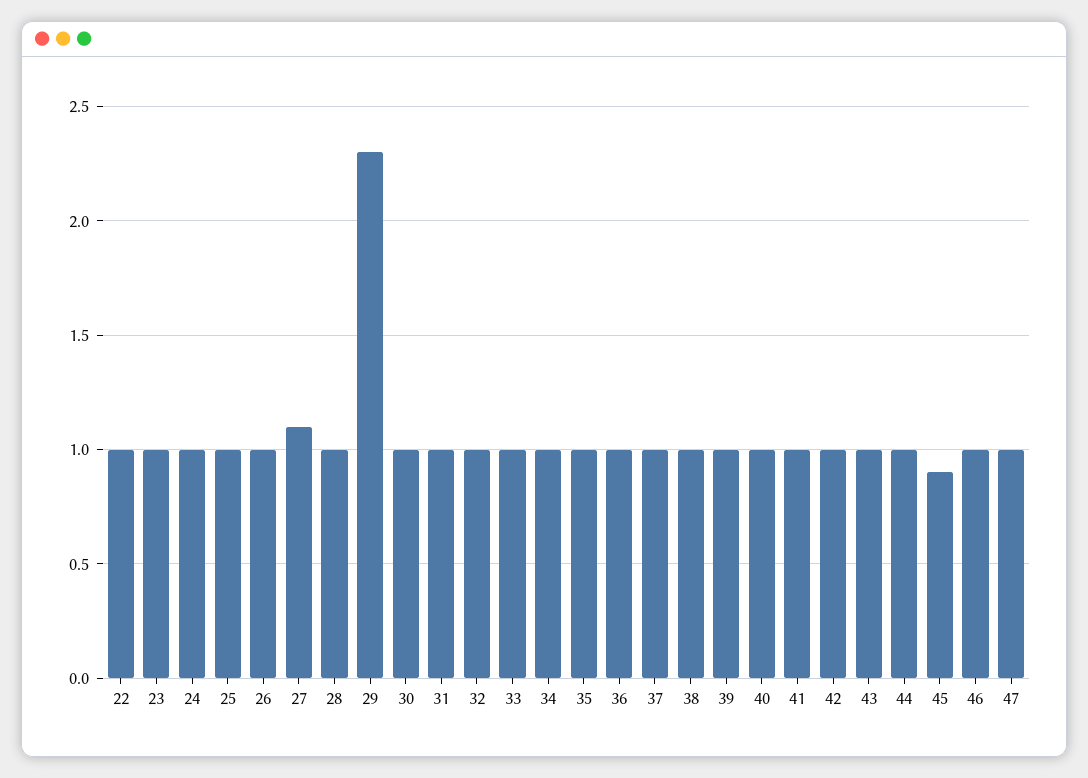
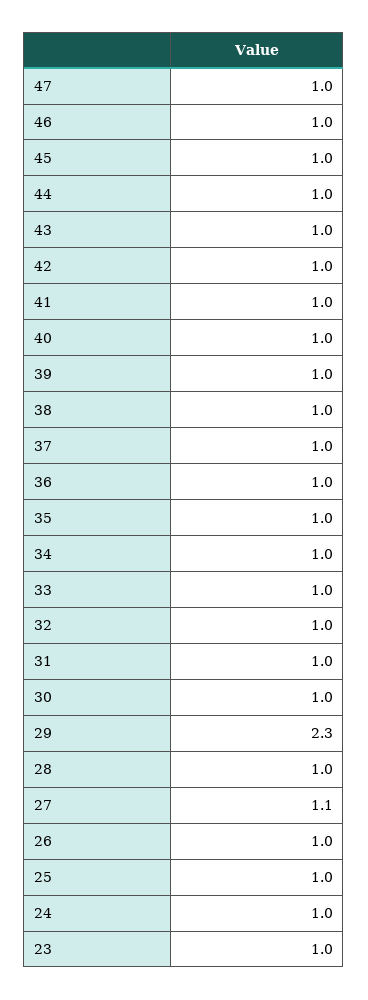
22: 1 -> none
45: 0.9 -> 1

